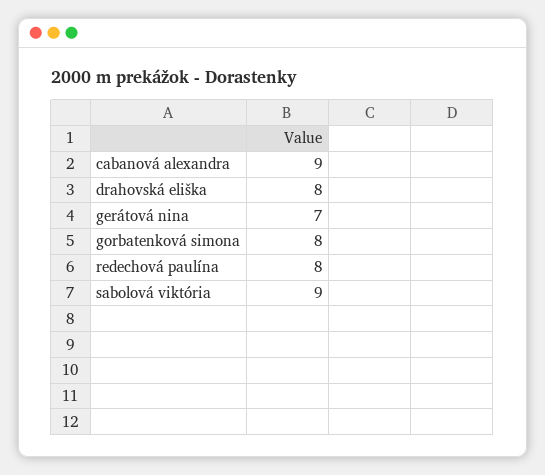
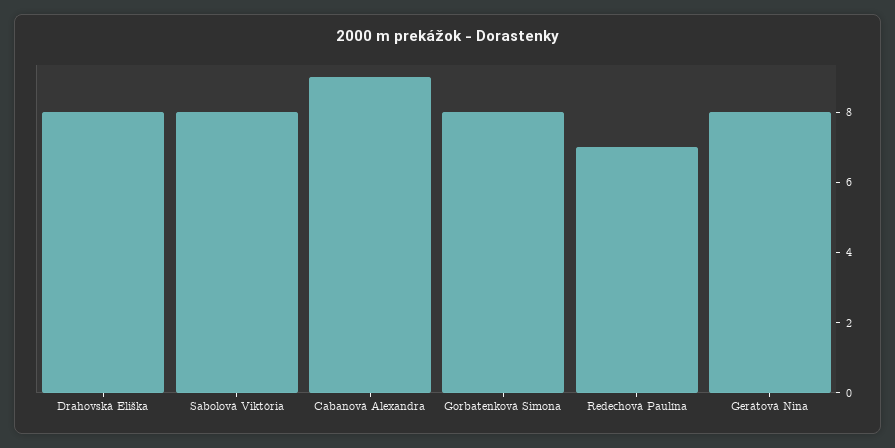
gerátová nina: 7 -> 8
redechová paulína: 8 -> 7
sabolová viktória: 9 -> 8

